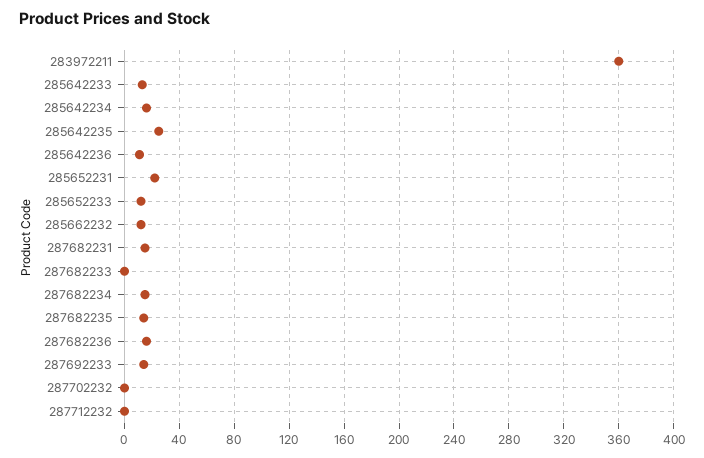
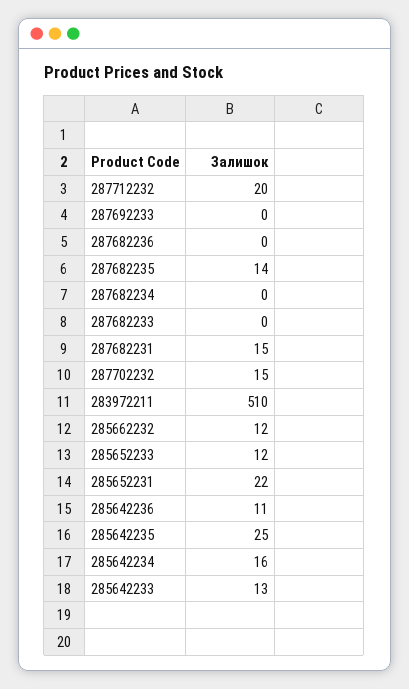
283972211: 360 -> 510
287682234: 15 -> 0
287682236: 15 -> 0
287692233: 15 -> 0
287702232: 0 -> 15
287712232: 0 -> 20

